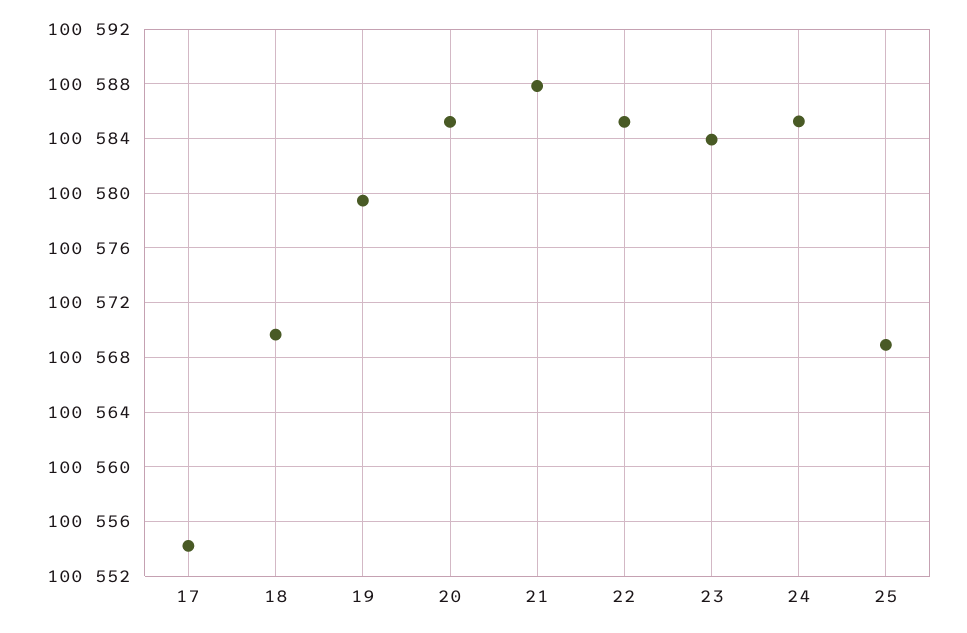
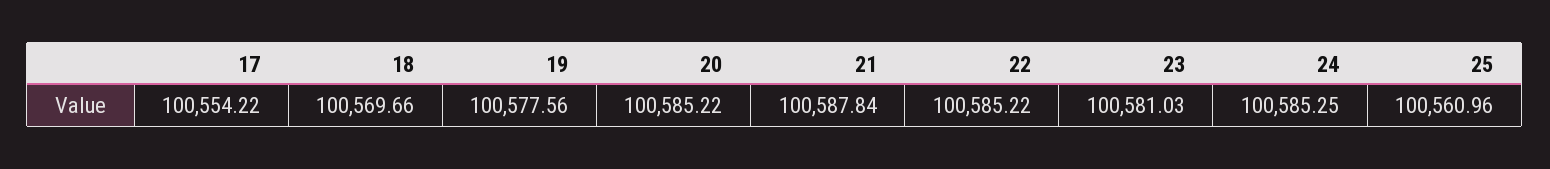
19: 100579.5 -> 100577.56
23: 100584 -> 100581.03
25: 100569 -> 100560.96

